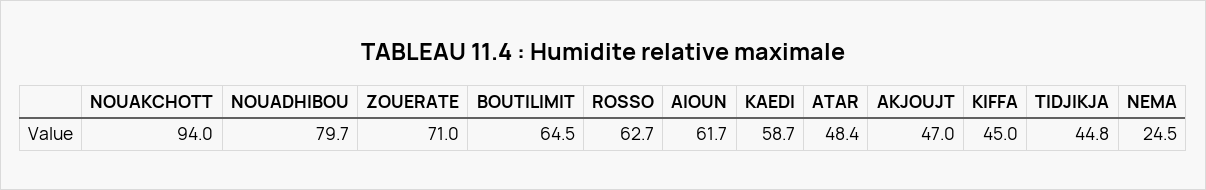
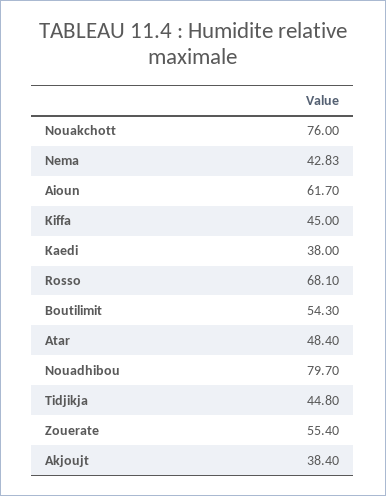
NOUAKCHOTT: 94 -> 76
ZOUERATE: 71 -> 55.4
BOUTILIMIT: 64.5 -> 54.3
ROSSO: 62.7 -> 68.1
KAEDI: 58.7 -> 38
AKJOUJT: 47 -> 38.4
NEMA: 24.5 -> 42.83

